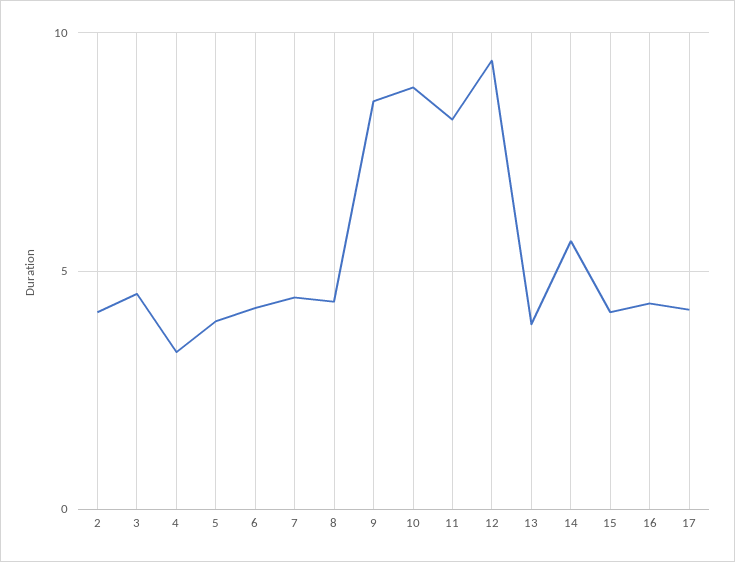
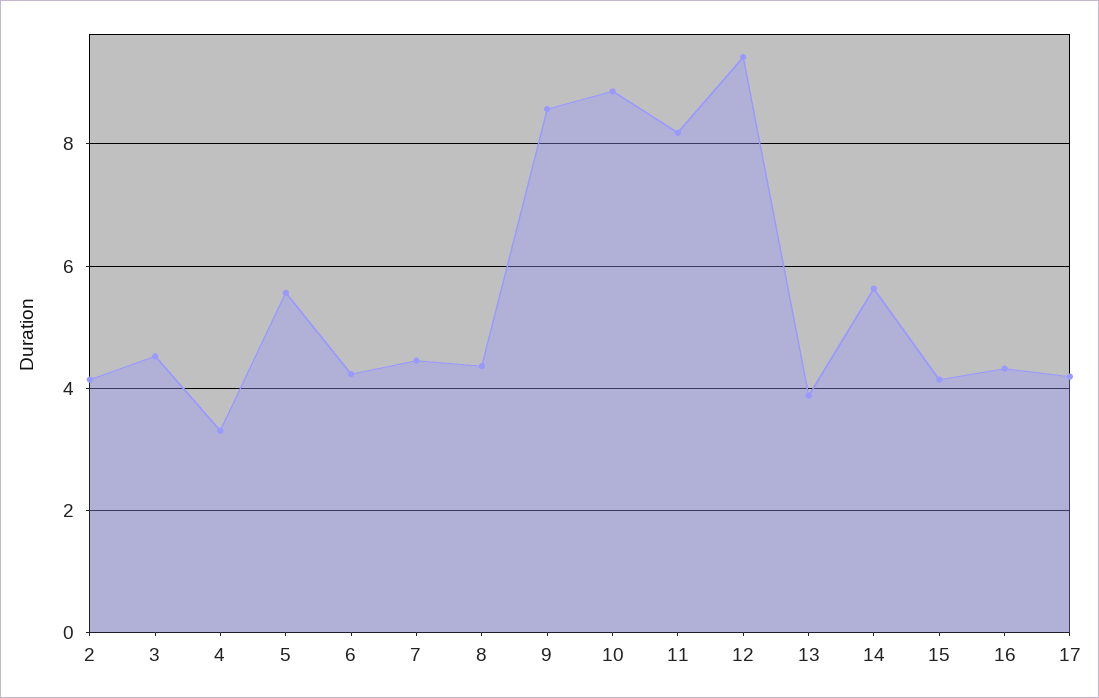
5: 4 -> 5.6

